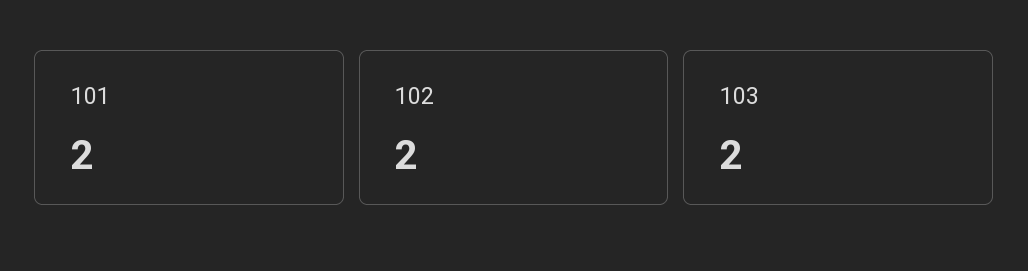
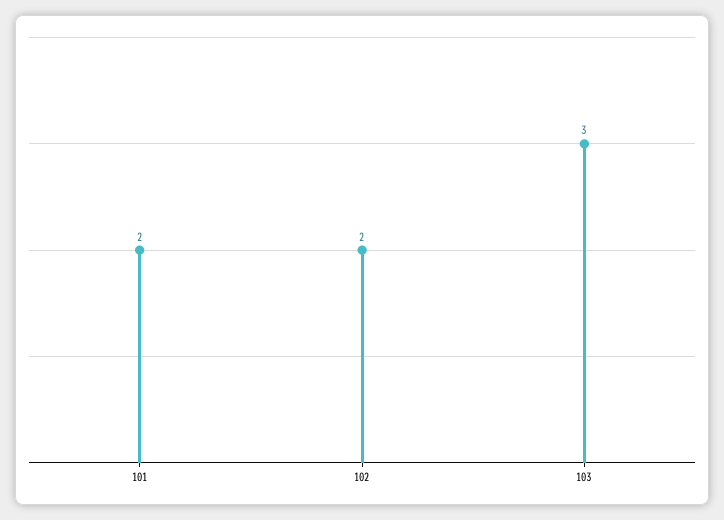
103: 2 -> 3

